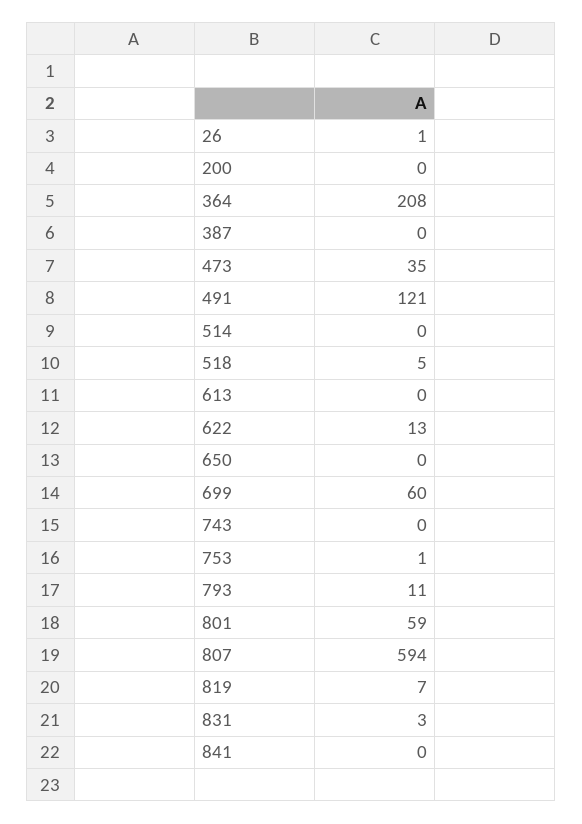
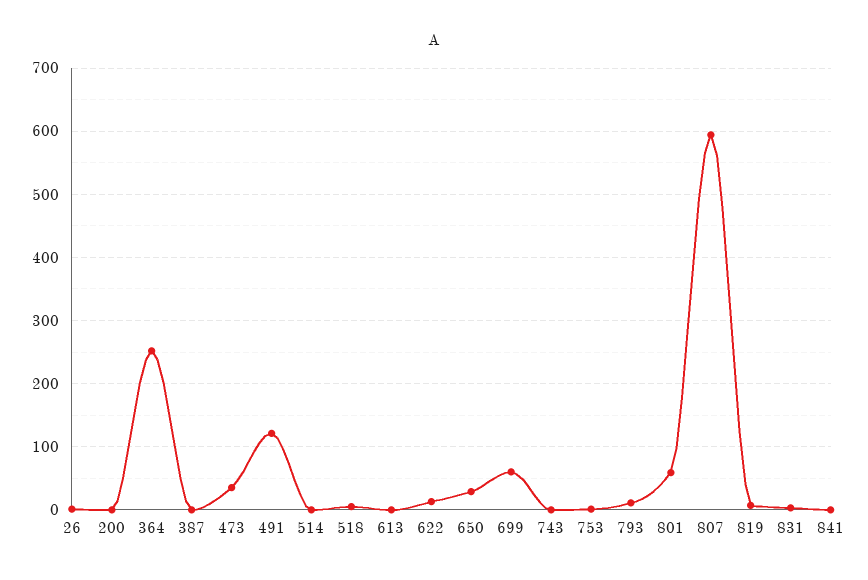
364: 208 -> 250
650: 0 -> 30

